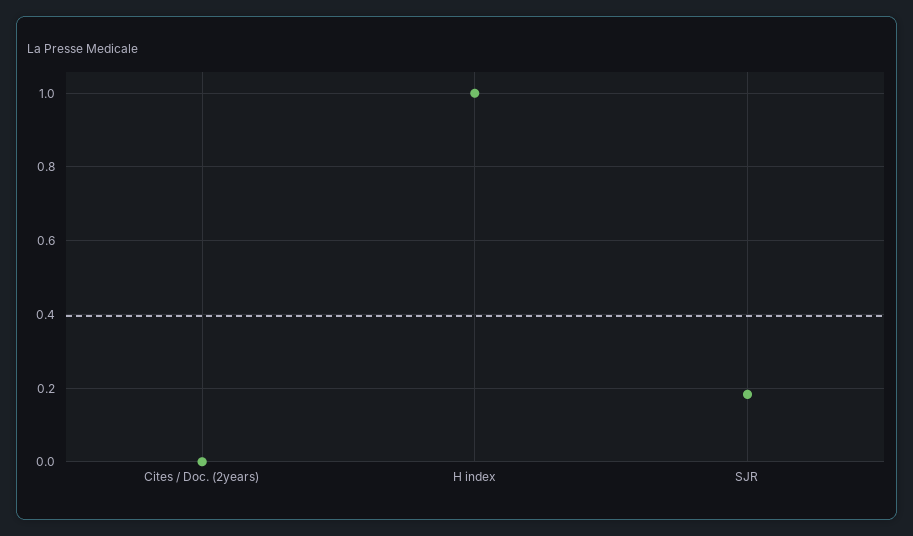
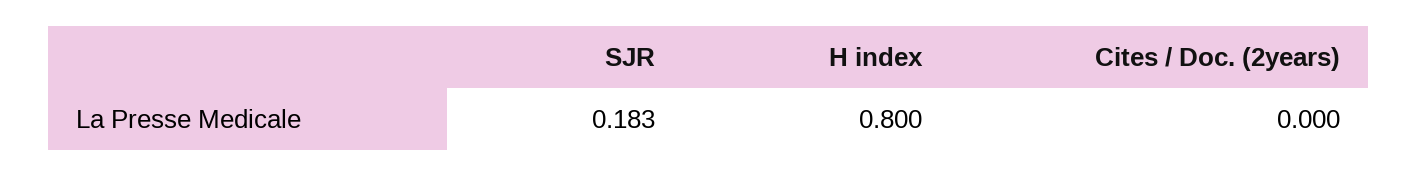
H index: 1 -> 0.8

